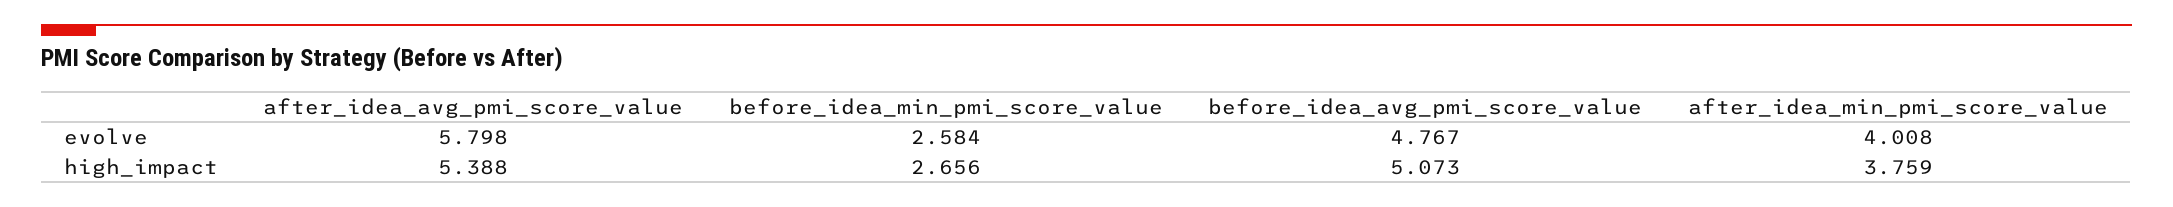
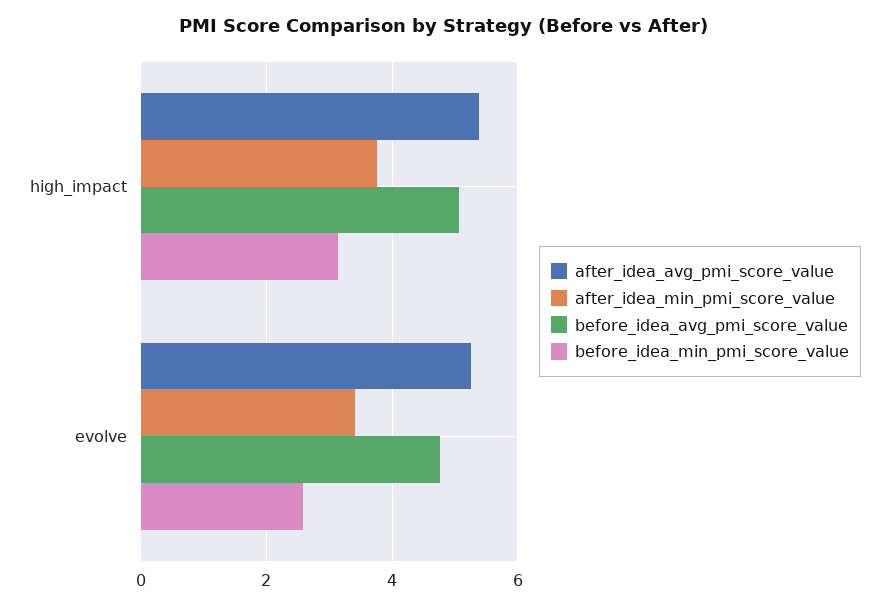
after_idea_avg_pmi_score_value, evolve: 5.798 -> 5.2
after_idea_min_pmi_score_value, evolve: 4.008 -> 3.4
before_idea_min_pmi_score_value, high_impact: 2.656 -> 3.2

